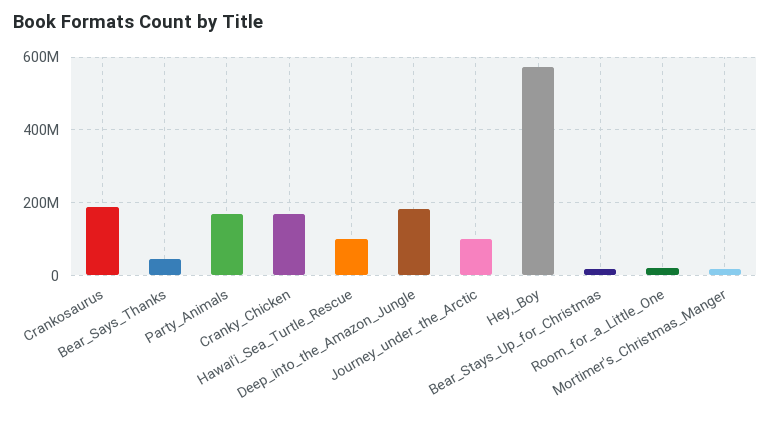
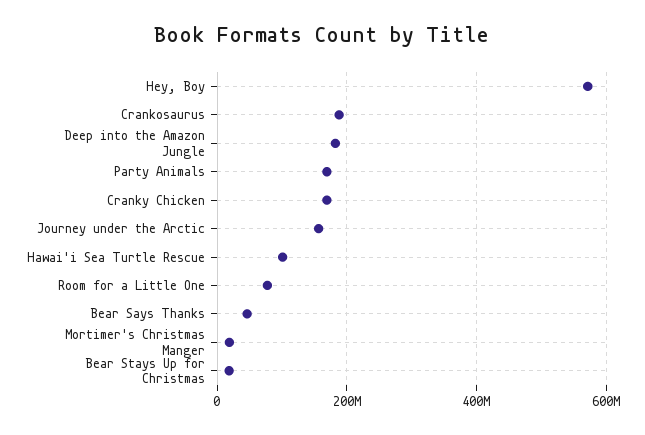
Journey_under_the_Arctic: 100000000 -> 160000000
Room_for_a_Little_One: 20000000 -> 80000000

